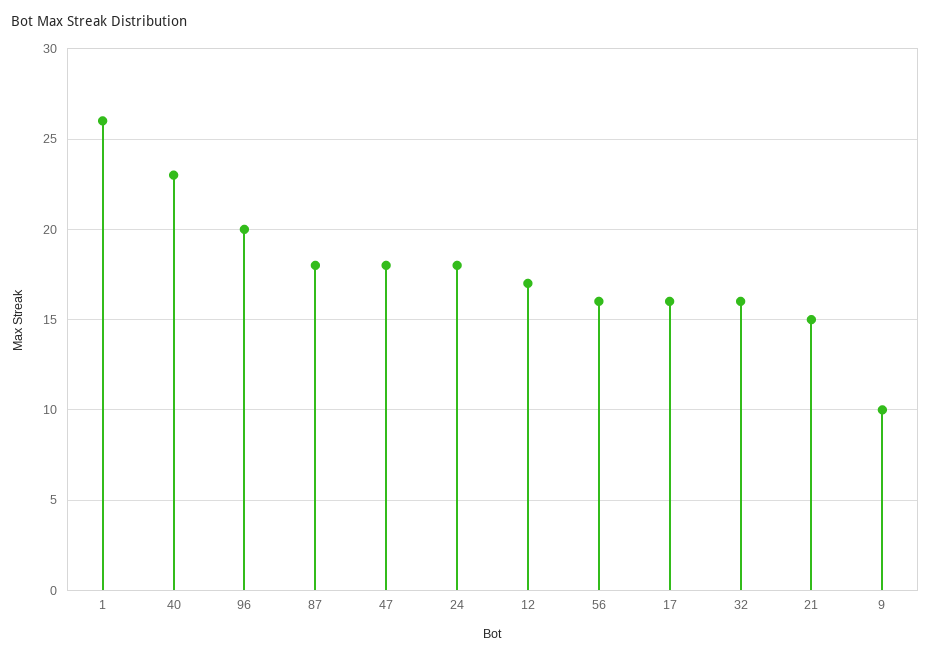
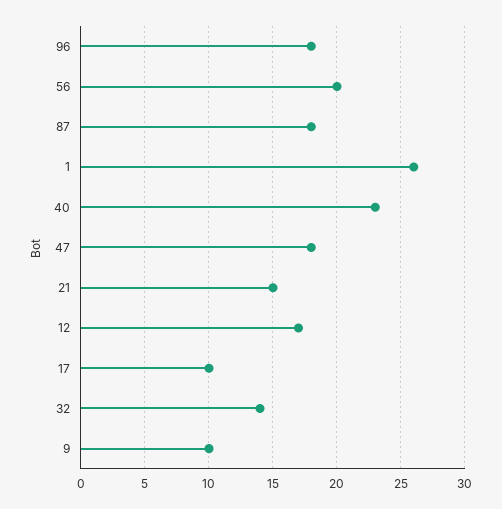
96: 20 -> 18
24: 18 -> none
56: 16 -> 20
17: 16 -> 10
32: 16 -> 14

